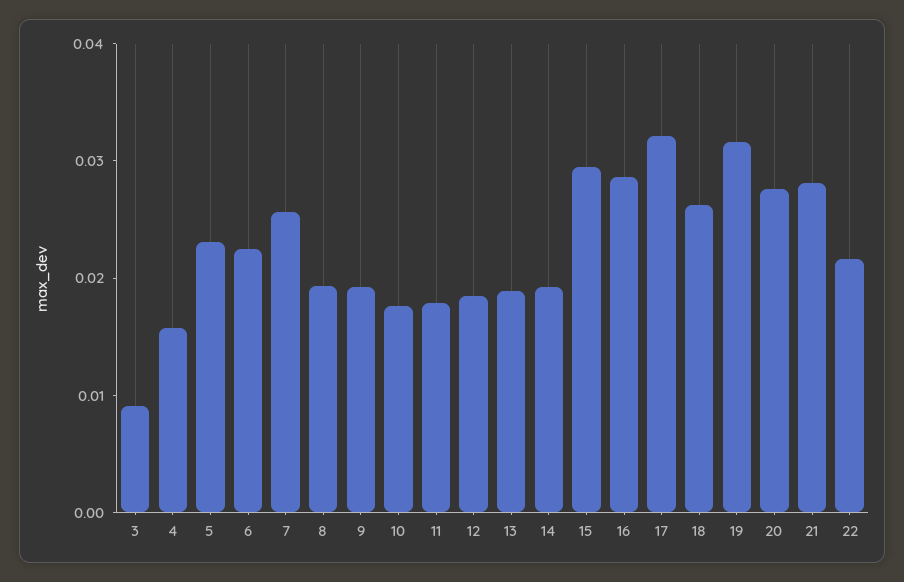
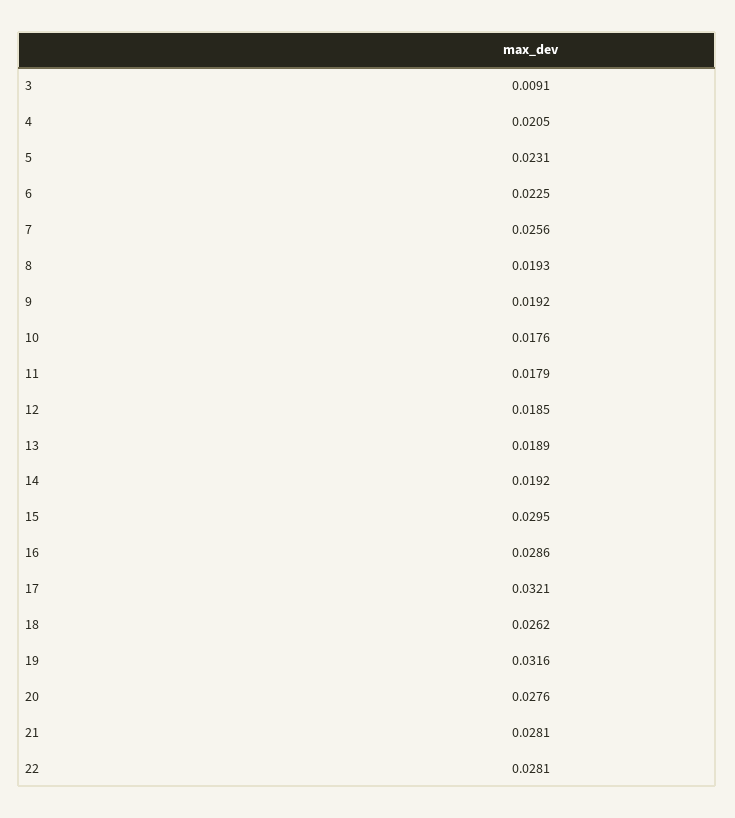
4: 0.016 -> 0.0205
22: 0.022 -> 0.0281

